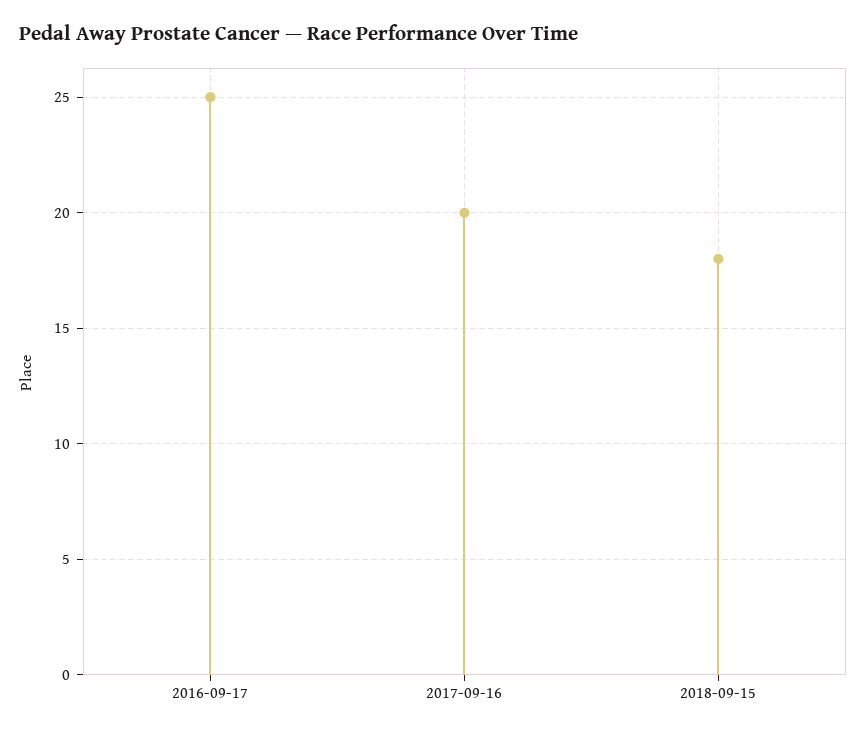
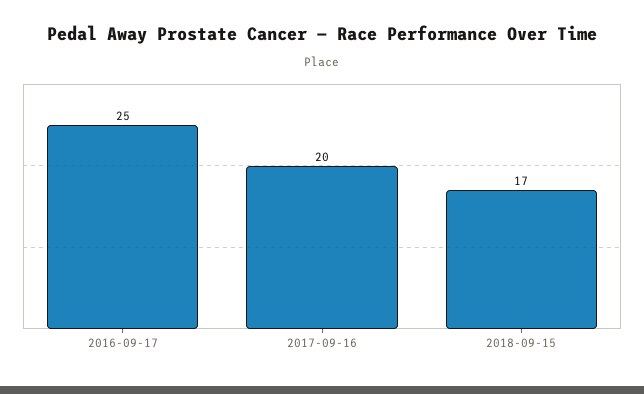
2018-09-15: 18 -> 17

